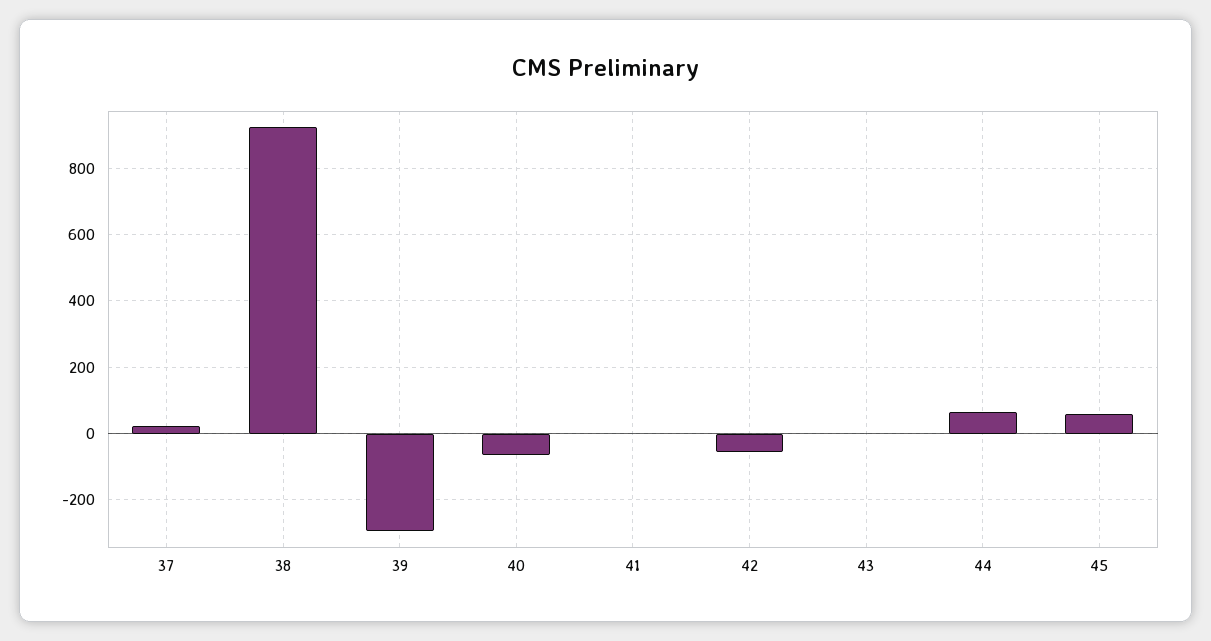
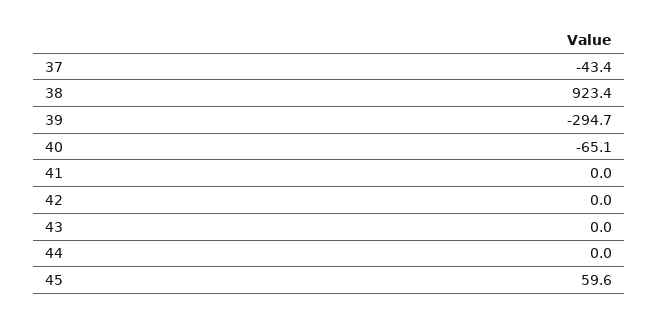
37: 20 -> -43.4
42: -60 -> 0
44: 60 -> 0

